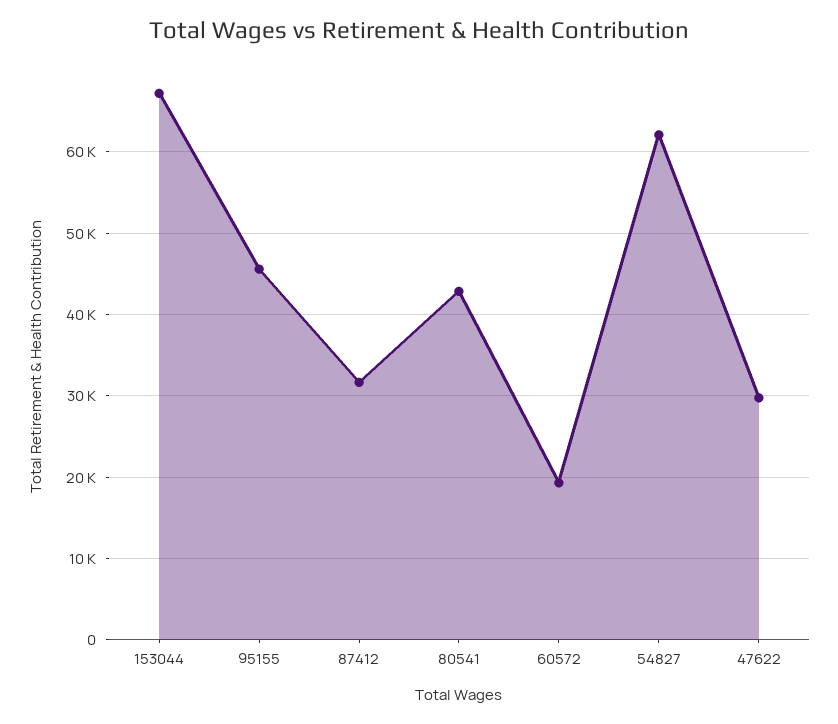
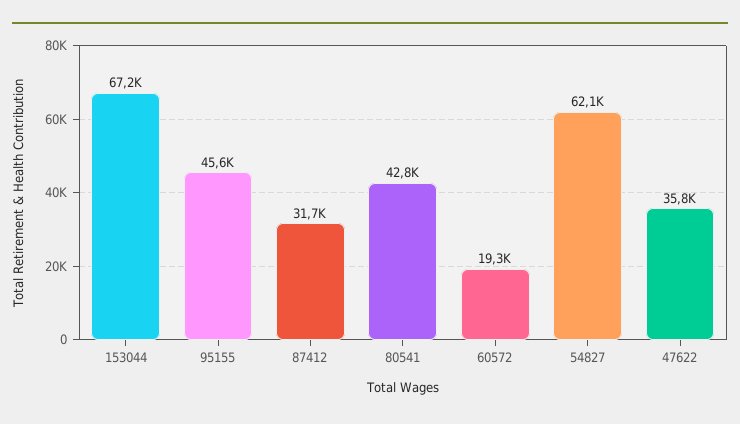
47622: 30000 -> 35800

